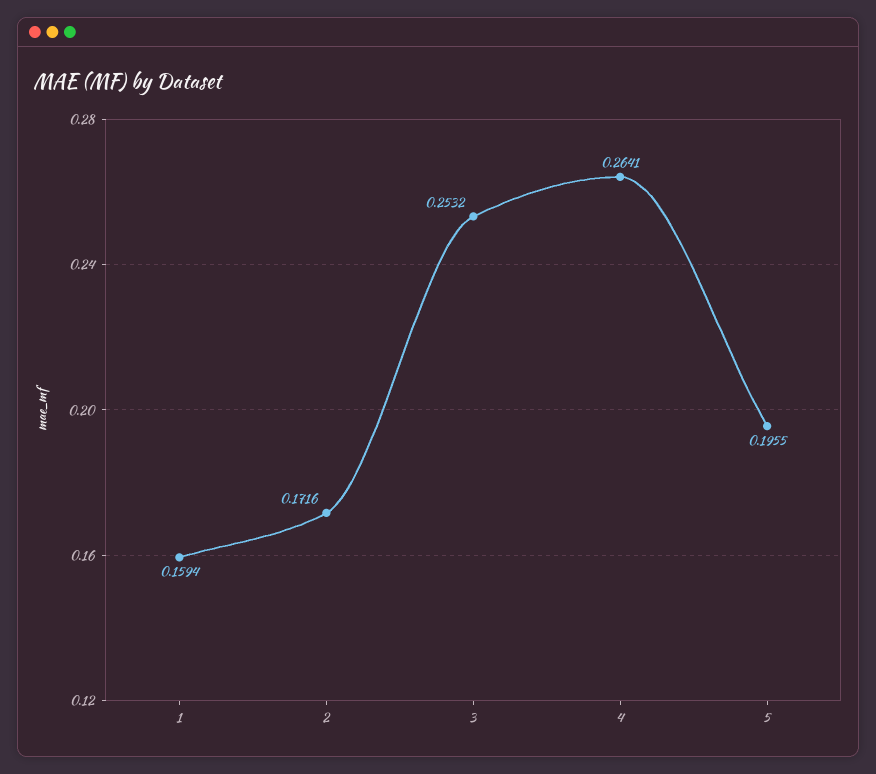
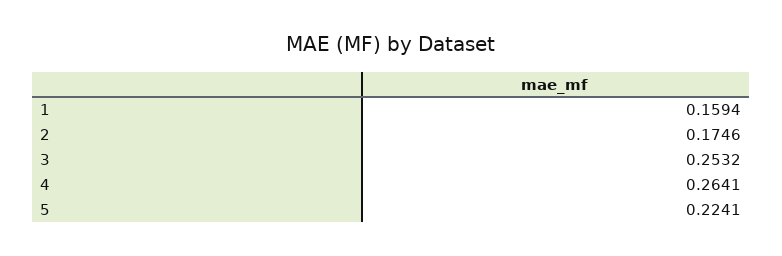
2: 0.1716 -> 0.1746
5: 0.1955 -> 0.2241

